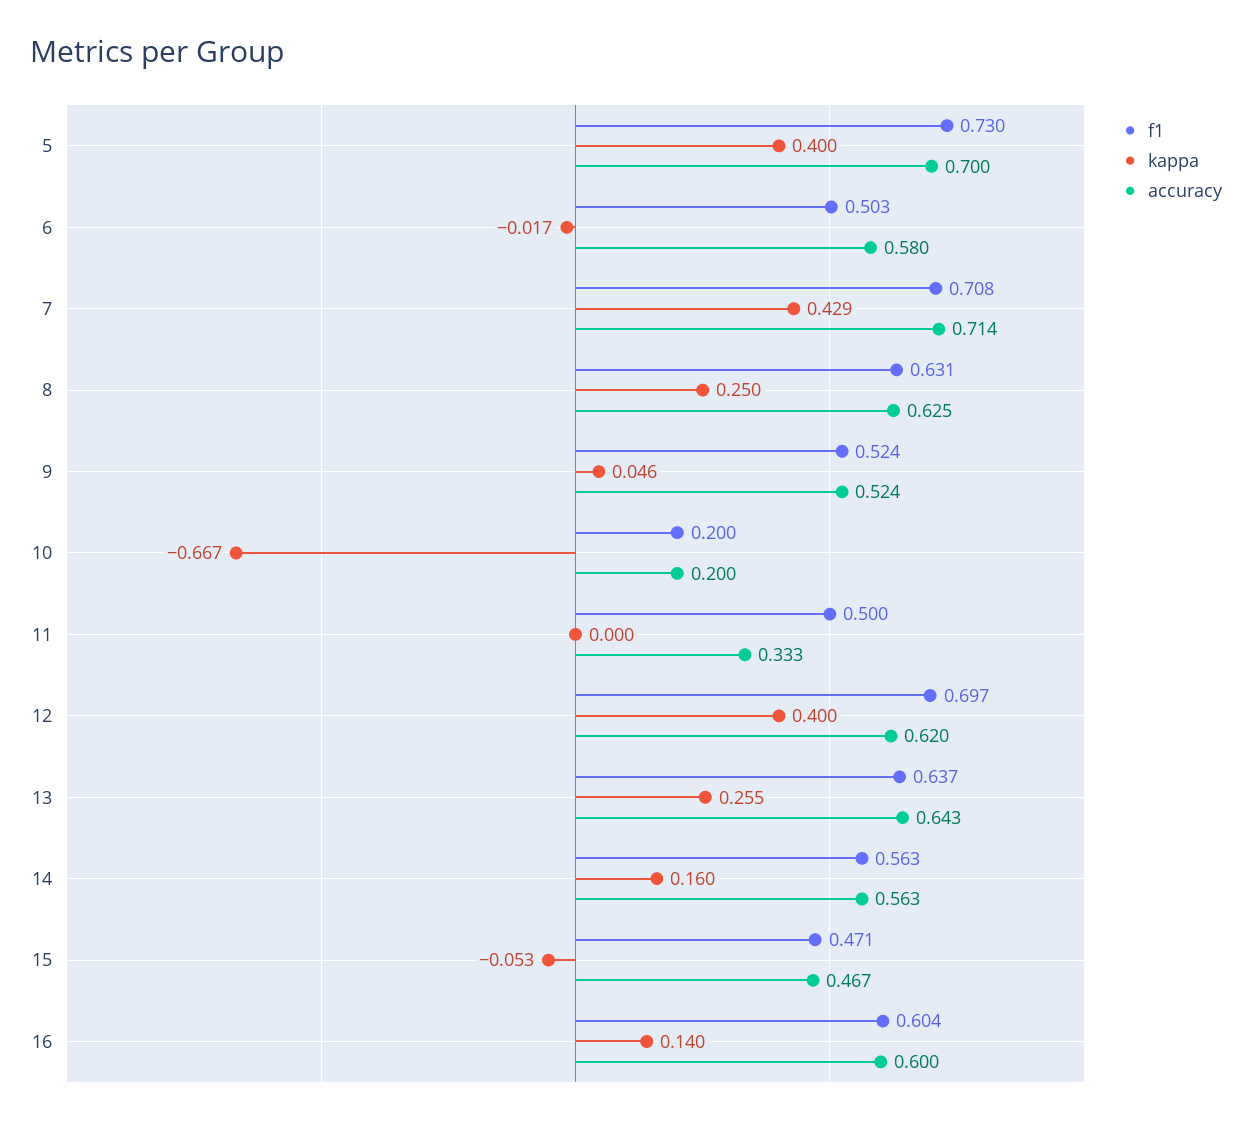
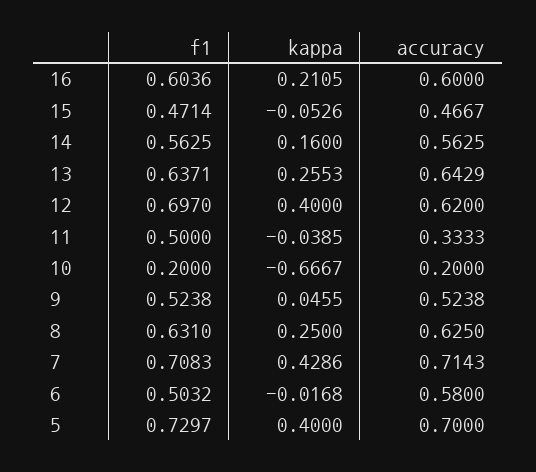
kappa, 11: 0 -> -0.0385
kappa, 16: 0.14 -> 0.2105

